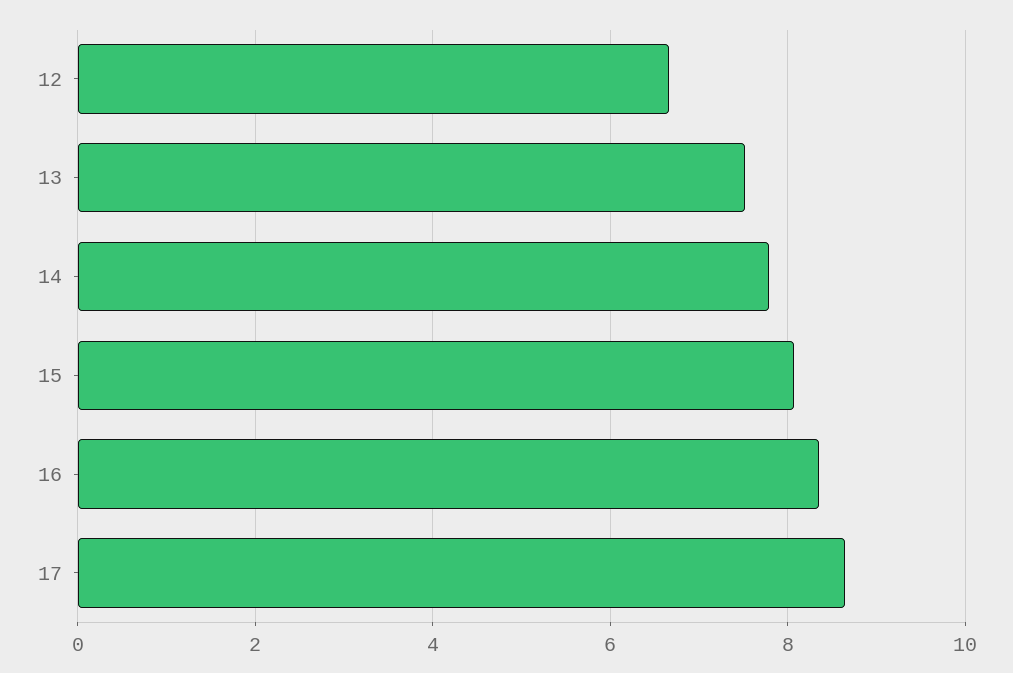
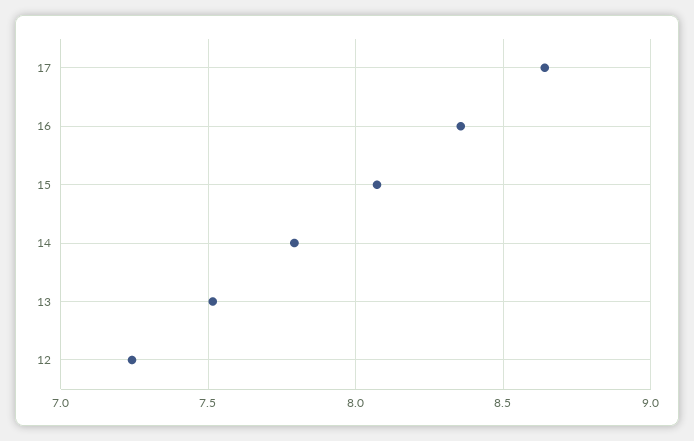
12: 6.6 -> 7.25

